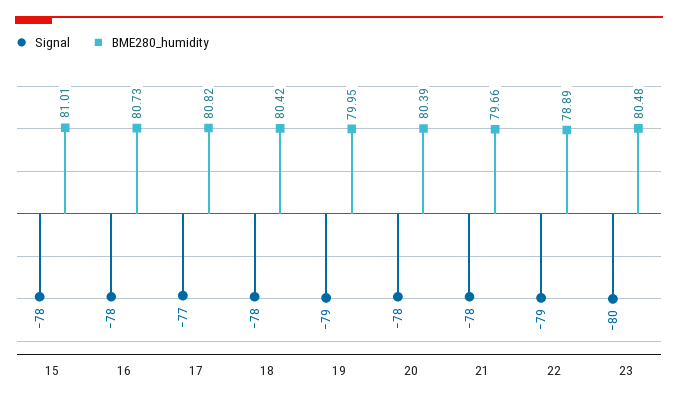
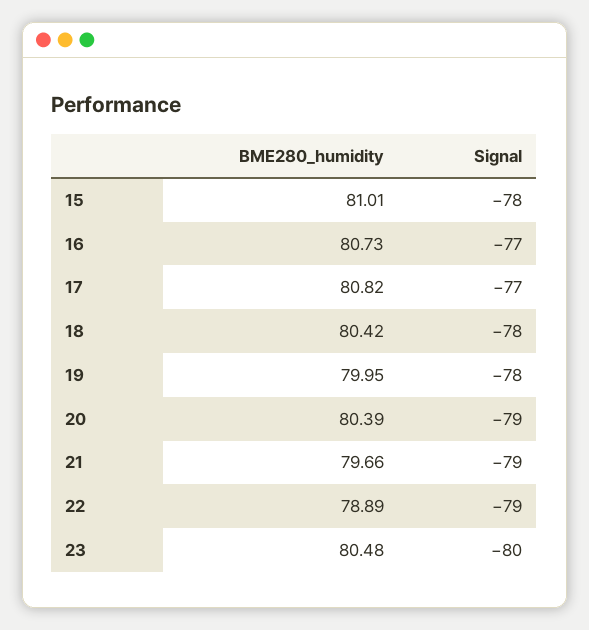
Signal, 16: -78 -> -77
Signal, 19: -79 -> -78
Signal, 20: -78 -> -79
Signal, 21: -78 -> -79

